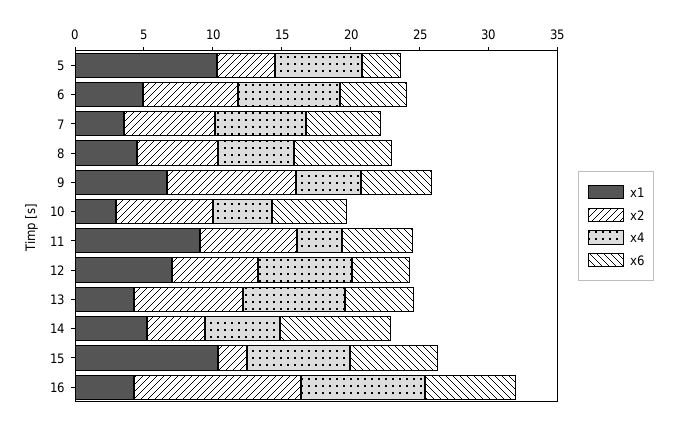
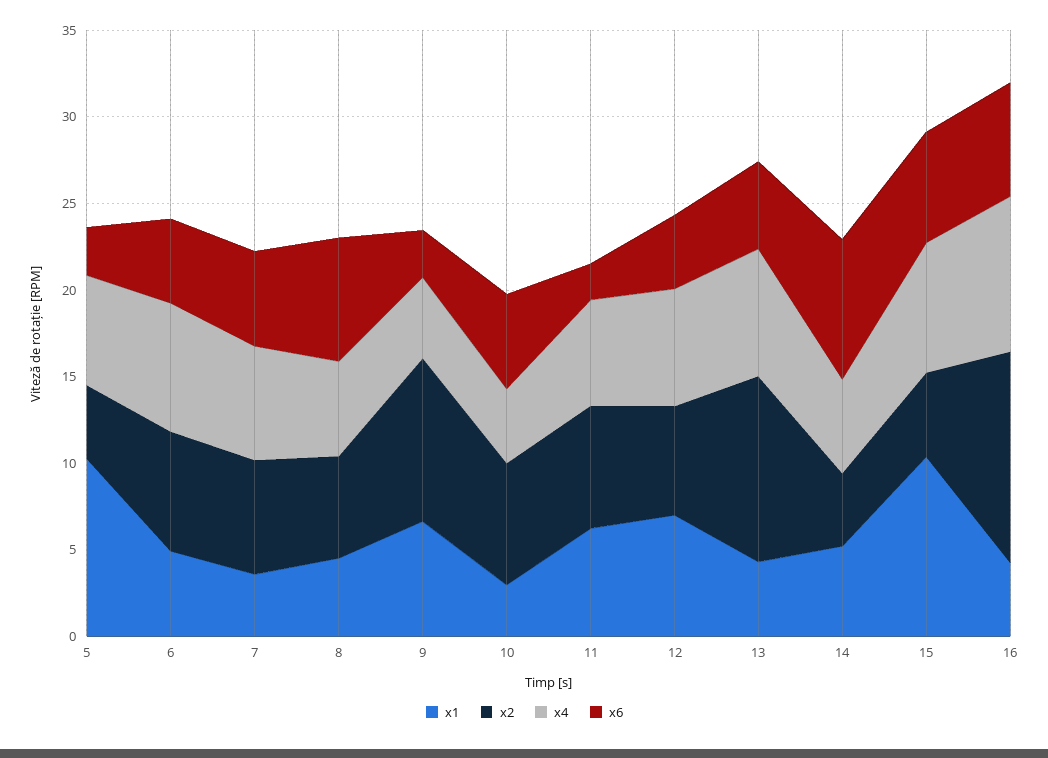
x6, 9: 5 -> 3
x1, 11: 9 -> 6
x4, 11: 3 -> 6
x6, 11: 5 -> 2
x2, 13: 8 -> 11
x2, 15: 2 -> 5

